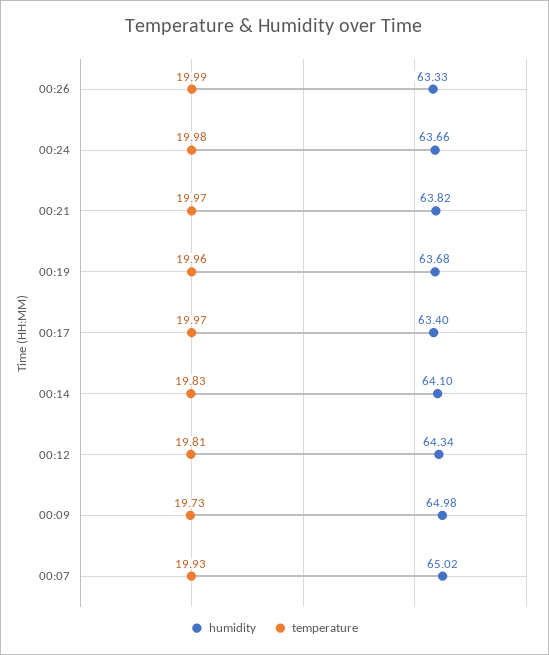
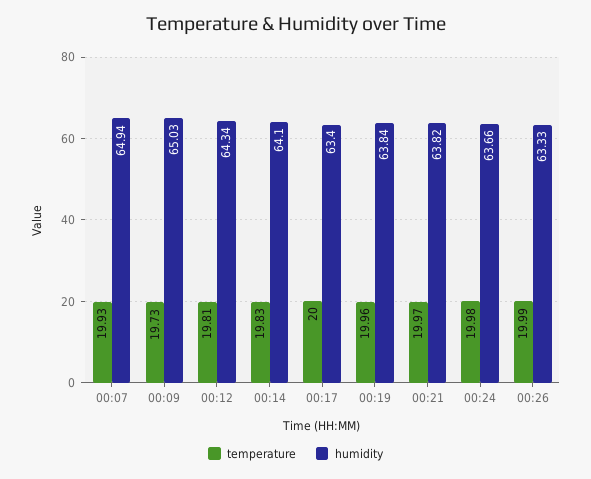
humidity, 00:19: 63.68 -> 63.84
temperature, 00:17: 19.97 -> 20
humidity, 00:09: 64.98 -> 65.03
humidity, 00:07: 65.02 -> 64.94

